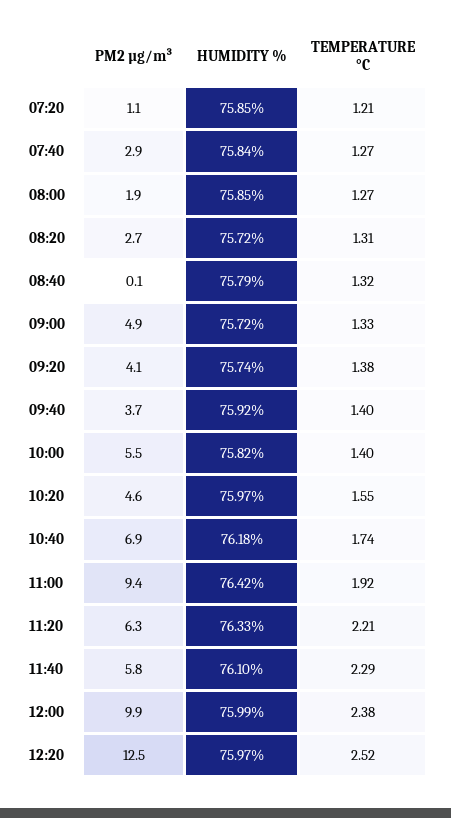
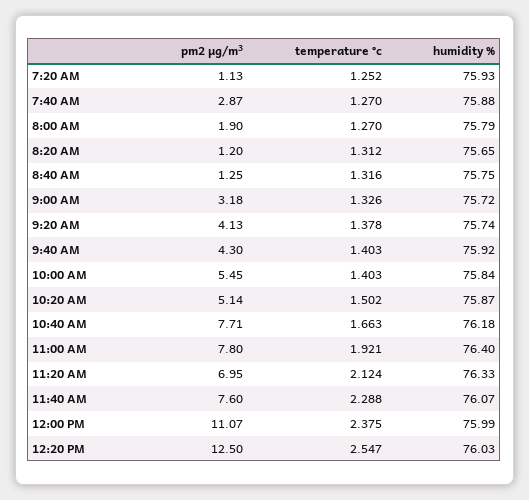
HUMIDITY %, 07:20: 75.85 -> 75.93
TEMPERATURE °C, 07:20: 1.21 -> 1.252
HUMIDITY %, 07:40: 75.84 -> 75.88
HUMIDITY %, 08:00: 75.85 -> 75.79
PM2 µg/m³, 08:20: 2.7 -> 1.2
HUMIDITY %, 08:20: 75.72 -> 75.65
PM2 µg/m³, 08:40: 0.1 -> 1.25
HUMIDITY %, 08:40: 75.79 -> 75.75
PM2 µg/m³, 09:00: 4.9 -> 3.18
PM2 µg/m³, 09:40: 3.7 -> 4.3
HUMIDITY %, 10:00: 75.82 -> 75.84
PM2 µg/m³, 10:20: 4.6 -> 5.14
HUMIDITY %, 10:20: 75.97 -> 75.87
TEMPERATURE °C, 10:20: 1.55 -> 1.502
PM2 µg/m³, 10:40: 6.9 -> 7.71
TEMPERATURE °C, 10:40: 1.74 -> 1.663
PM2 µg/m³, 11:00: 9.4 -> 7.8
HUMIDITY %, 11:00: 76.42 -> 76.4
PM2 µg/m³, 11:20: 6.3 -> 6.95
TEMPERATURE °C, 11:20: 2.21 -> 2.124
PM2 µg/m³, 11:40: 5.8 -> 7.6
HUMIDITY %, 11:40: 76.1 -> 76.07
PM2 µg/m³, 12:00: 9.9 -> 11.07
HUMIDITY %, 12:20: 75.97 -> 76.03
TEMPERATURE °C, 12:20: 2.52 -> 2.547

